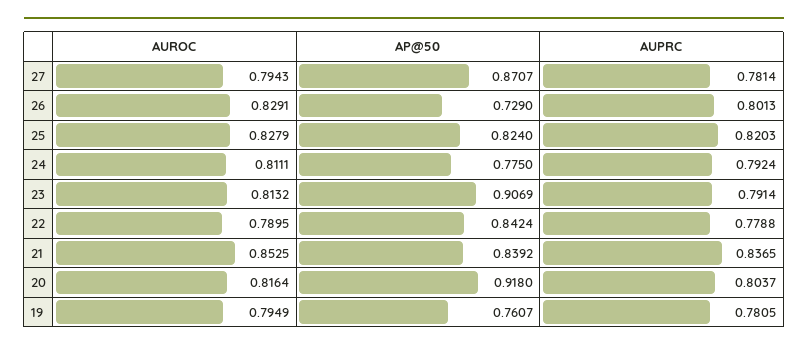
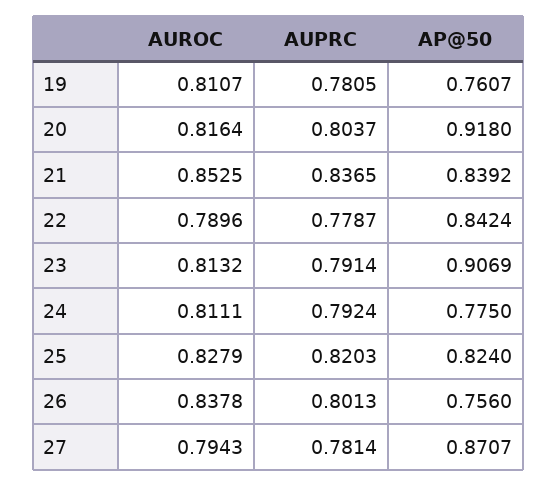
AUROC, 26: 0.8291 -> 0.8378
AP@50, 26: 0.729 -> 0.756
AUROC, 22: 0.7895 -> 0.7896
AUPRC, 22: 0.7788 -> 0.7787
AUROC, 19: 0.7949 -> 0.8107

